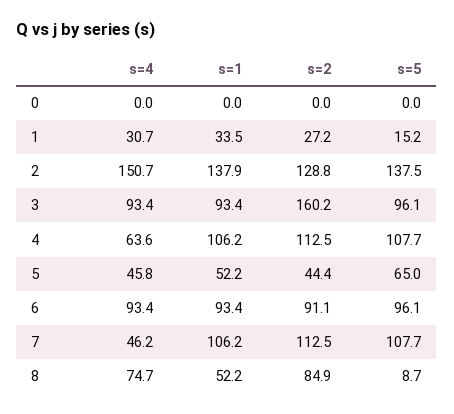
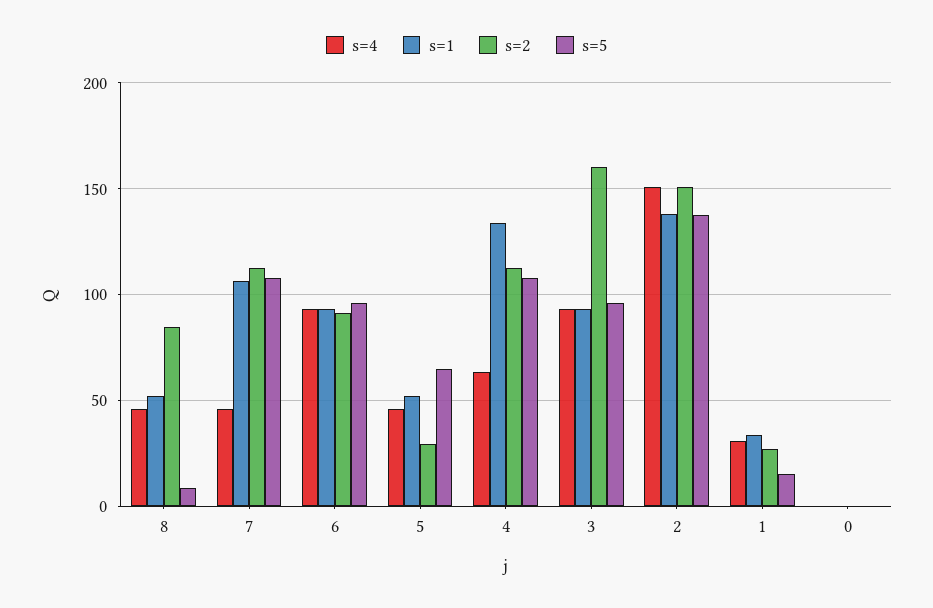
s=2, 2: 128.8 -> 150
s=1, 4: 106.2 -> 135
s=2, 5: 44.4 -> 30
s=4, 8: 74.7 -> 45

